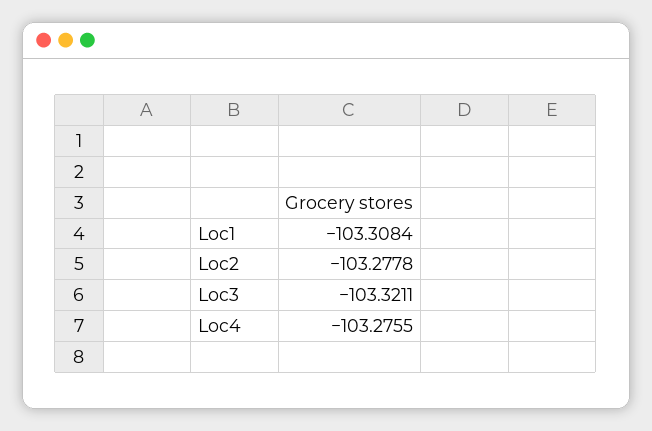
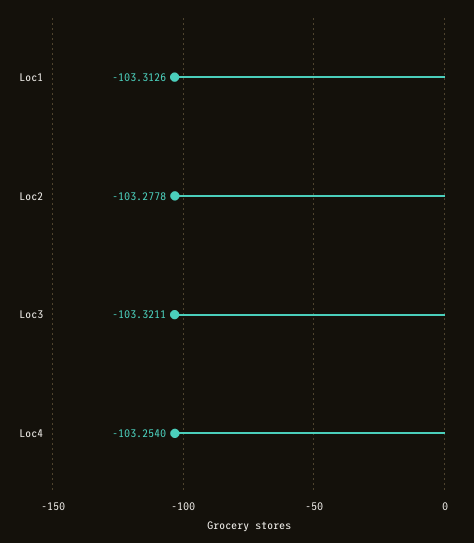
Loc1: -103.3084 -> -103.3126
Loc4: -103.2755 -> -103.254

